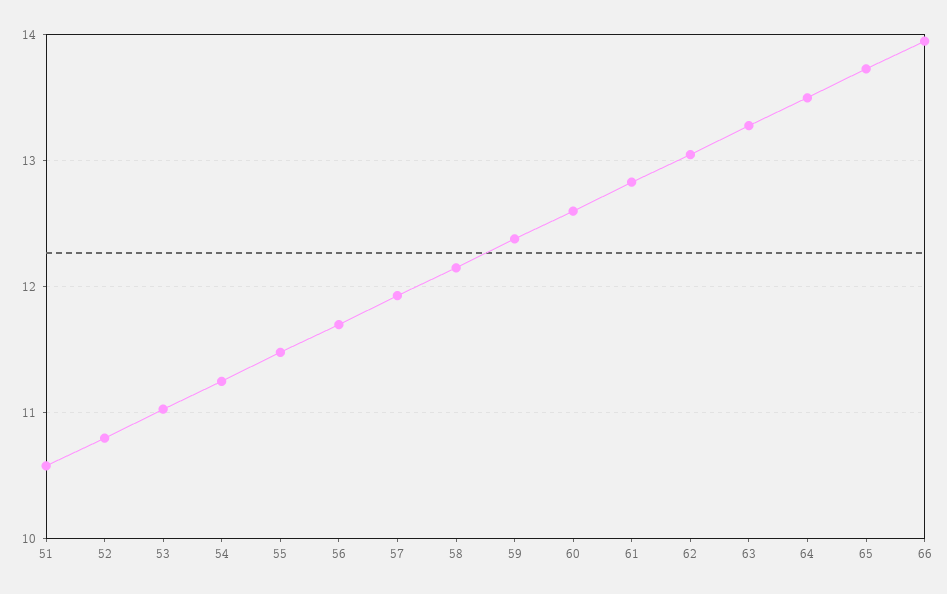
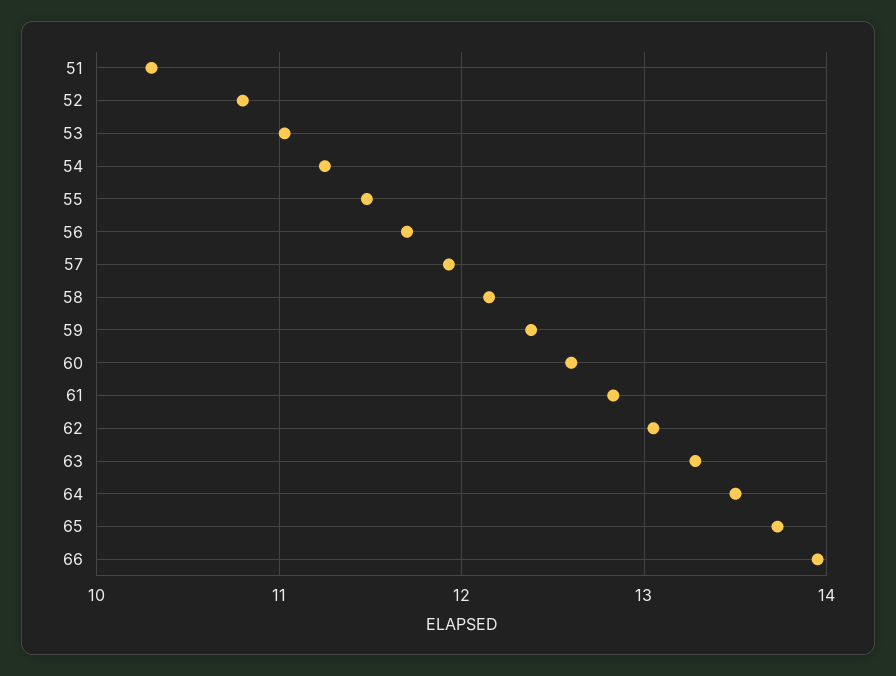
51: 10.6 -> 10.3

